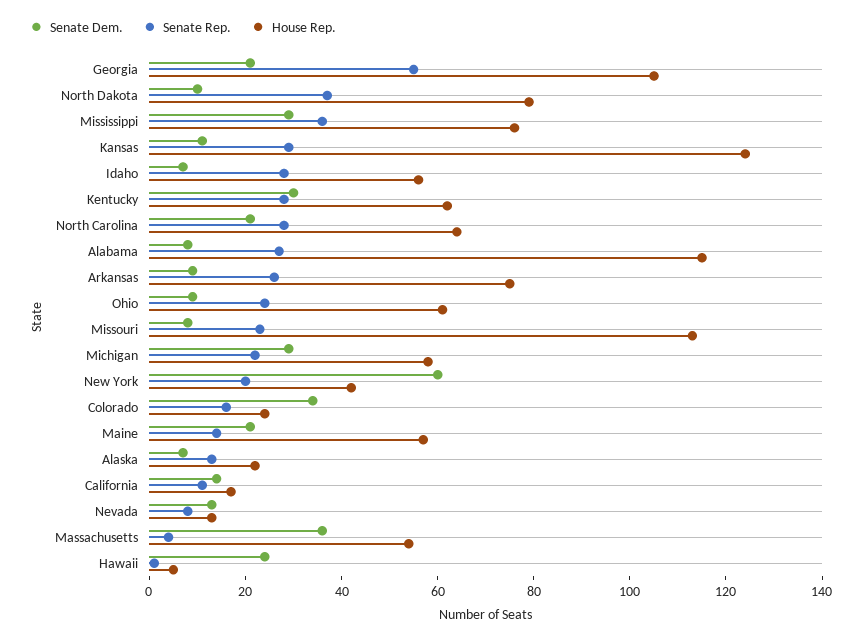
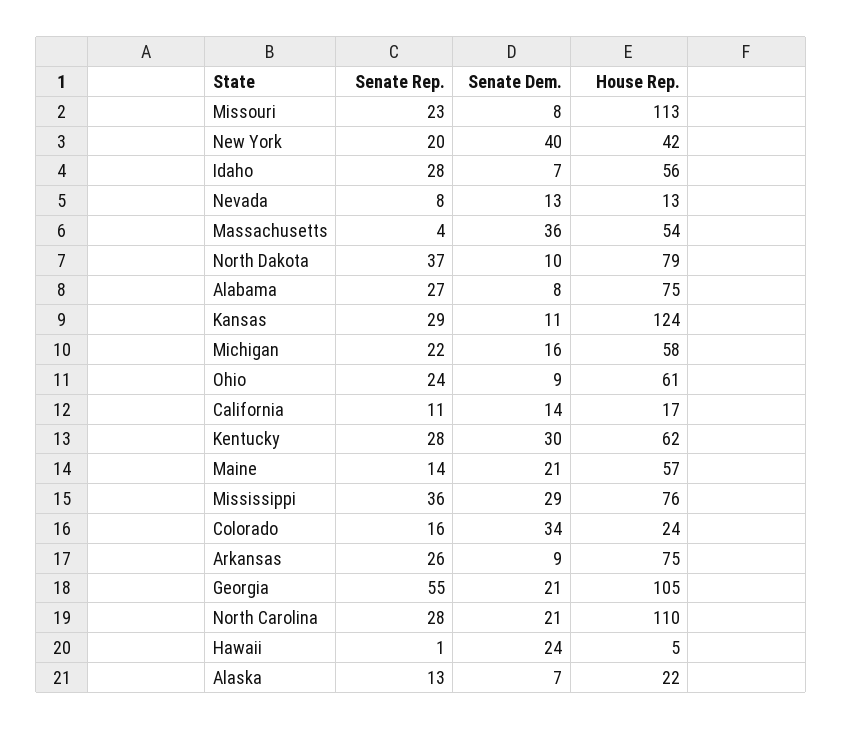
House Rep., North Carolina: 65 -> 110
House Rep., Alabama: 115 -> 75
Senate Dem., Michigan: 30 -> 16
Senate Dem., New York: 60 -> 40

